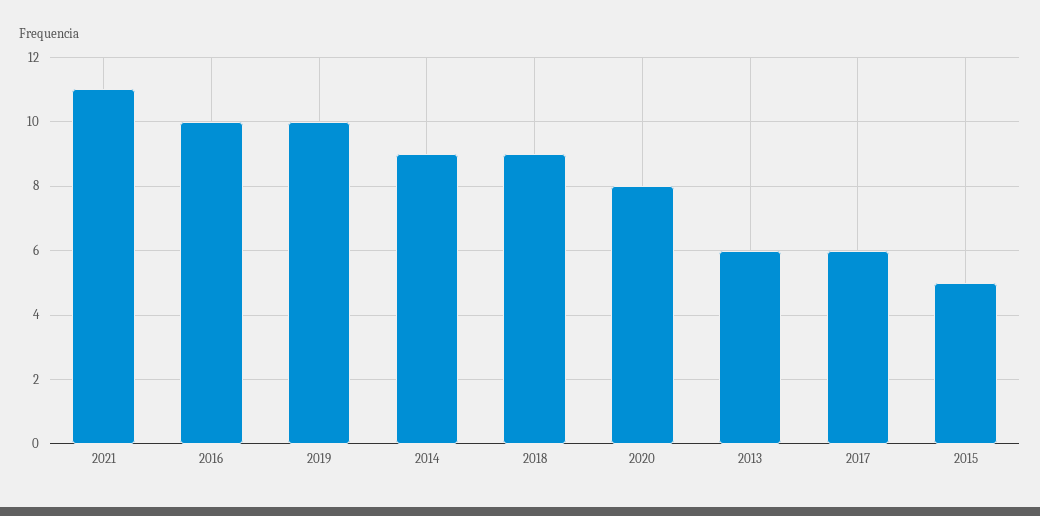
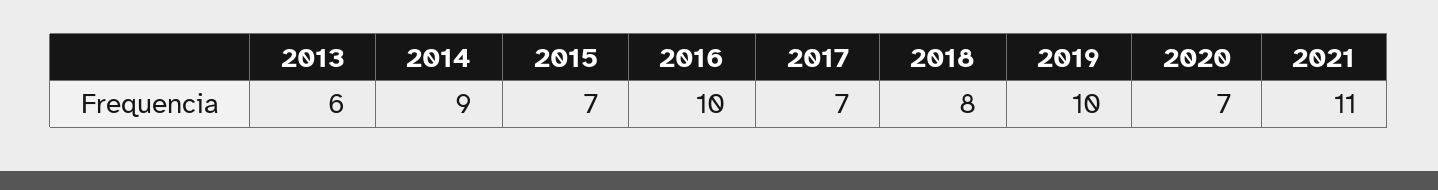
2018: 9 -> 8
2020: 8 -> 7
2017: 6 -> 7
2015: 5 -> 7

